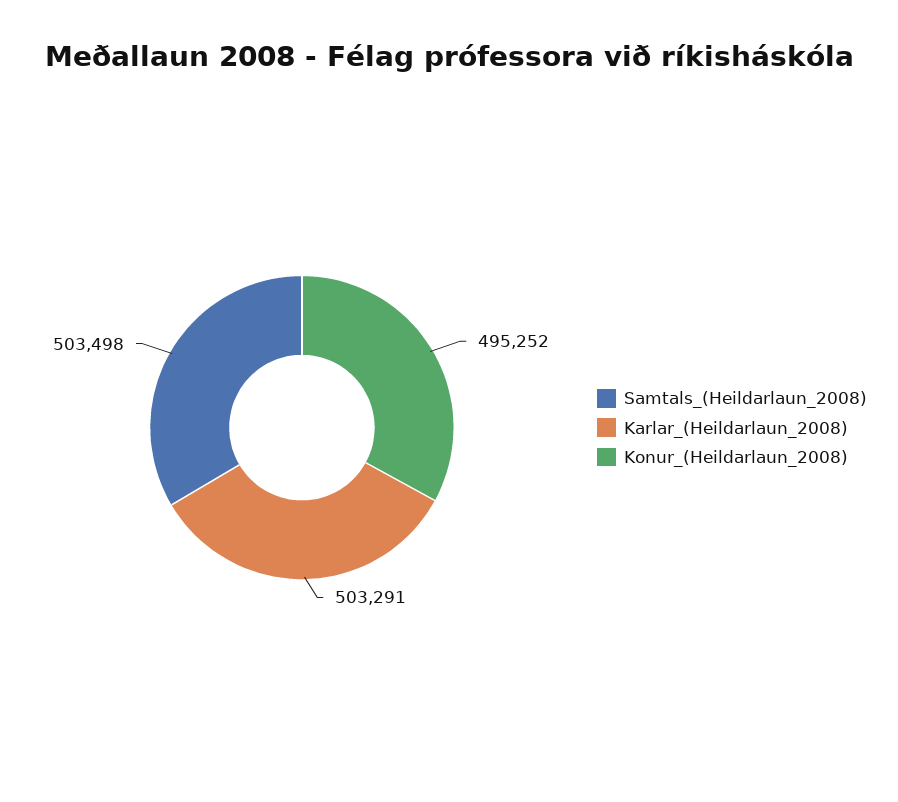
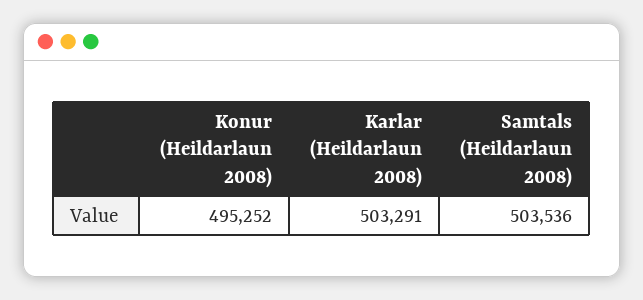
Samtals_(Heildarlaun_2008): 503498 -> 503536

